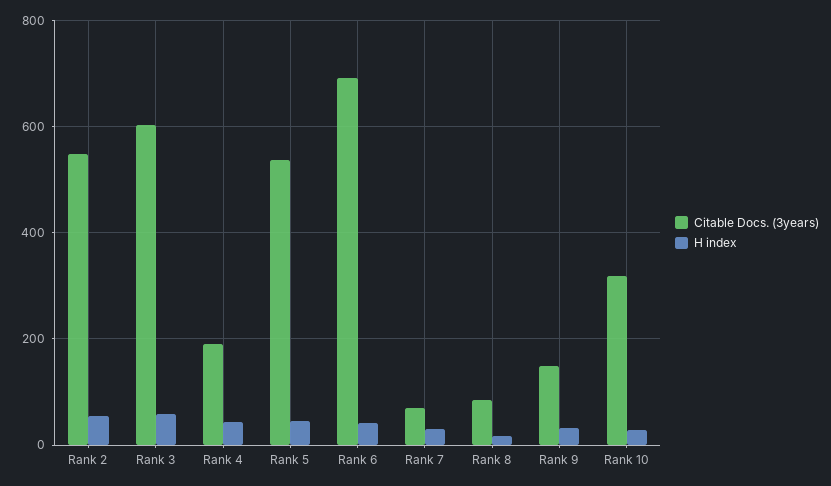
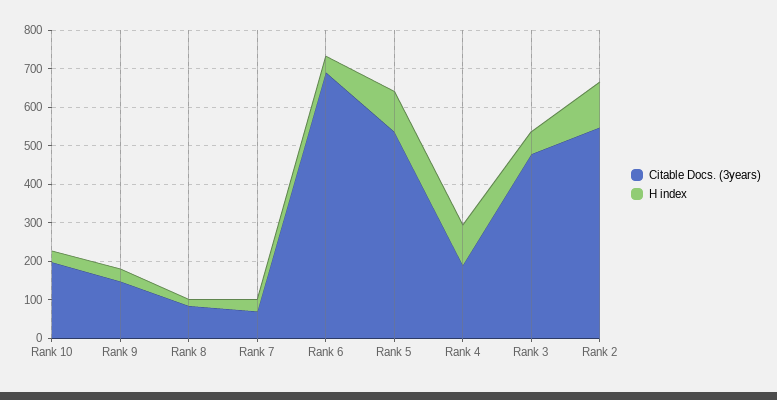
H index, Rank 2: 60 -> 125
Citable Docs. (3years), Rank 3: 600 -> 475
H index, Rank 4: 40 -> 100
H index, Rank 5: 40 -> 100
Citable Docs. (3years), Rank 10: 320 -> 200

